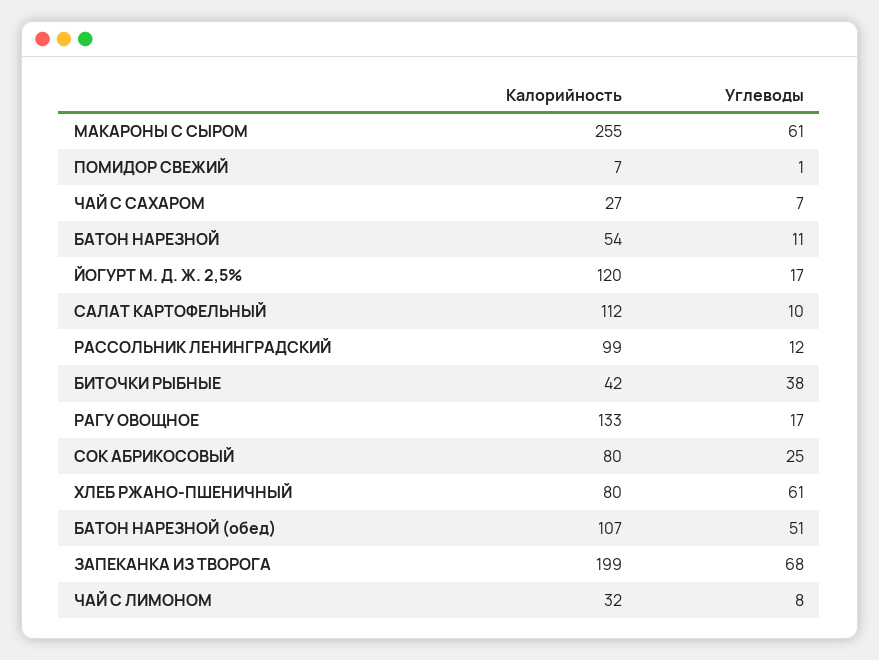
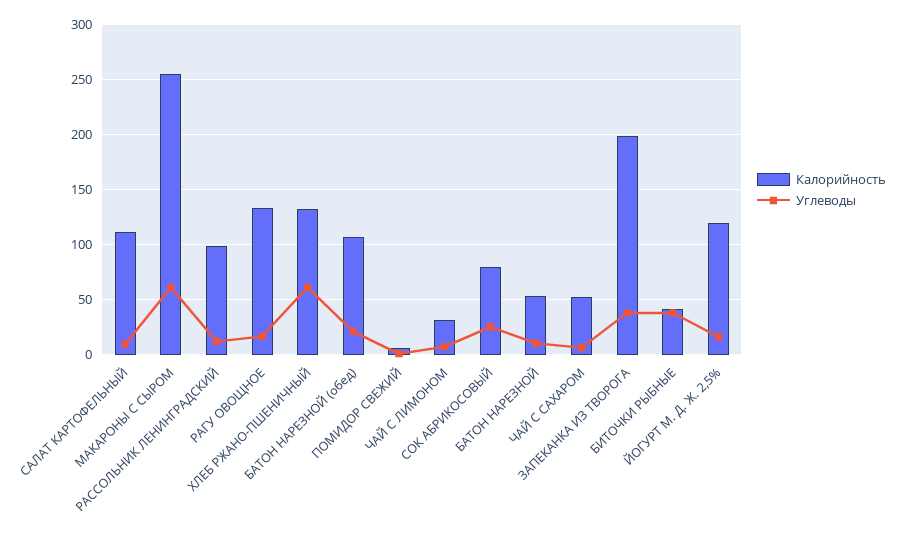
Калорийность, ЧАЙ С САХАРОМ: 27 -> 50
Калорийность, ХЛЕБ РЖАНО-ПШЕНИЧНЫЙ: 80 -> 130
Углеводы, БАТОН НАРЕЗНОЙ (обед): 51 -> 20
Углеводы, ЗАПЕКАНКА ИЗ ТВОРОГА: 68 -> 40

